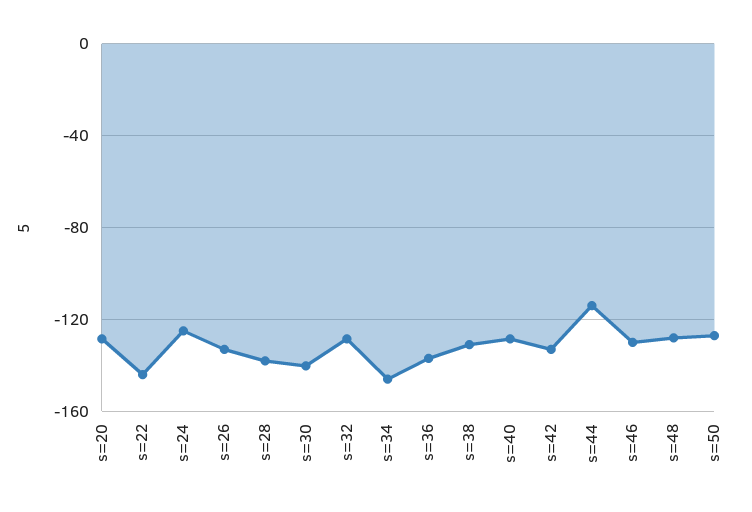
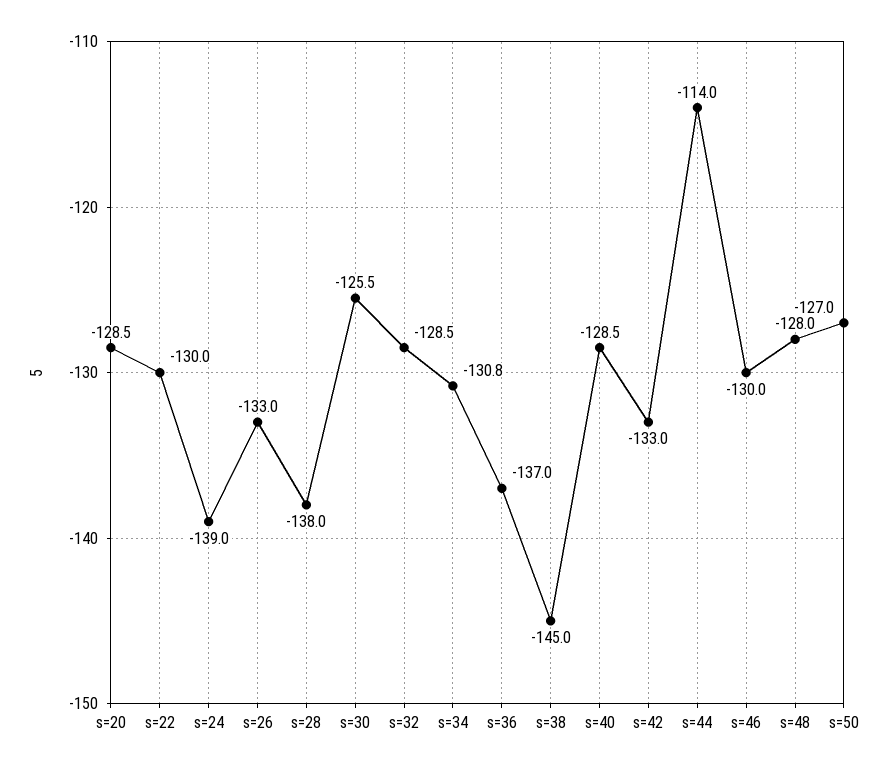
s=22: -145 -> -130
s=24: -125 -> -139
s=30: -140 -> -125.5
s=34: -145 -> -130.8
s=38: -130 -> -145

